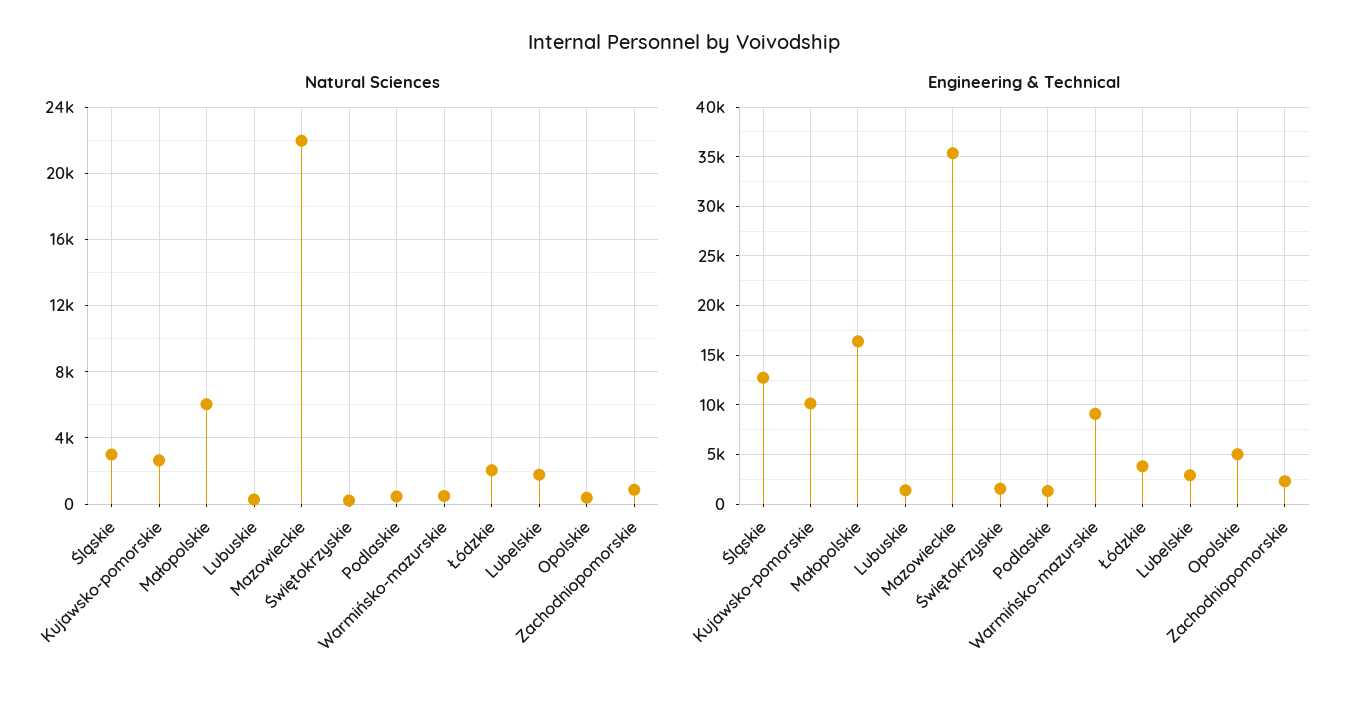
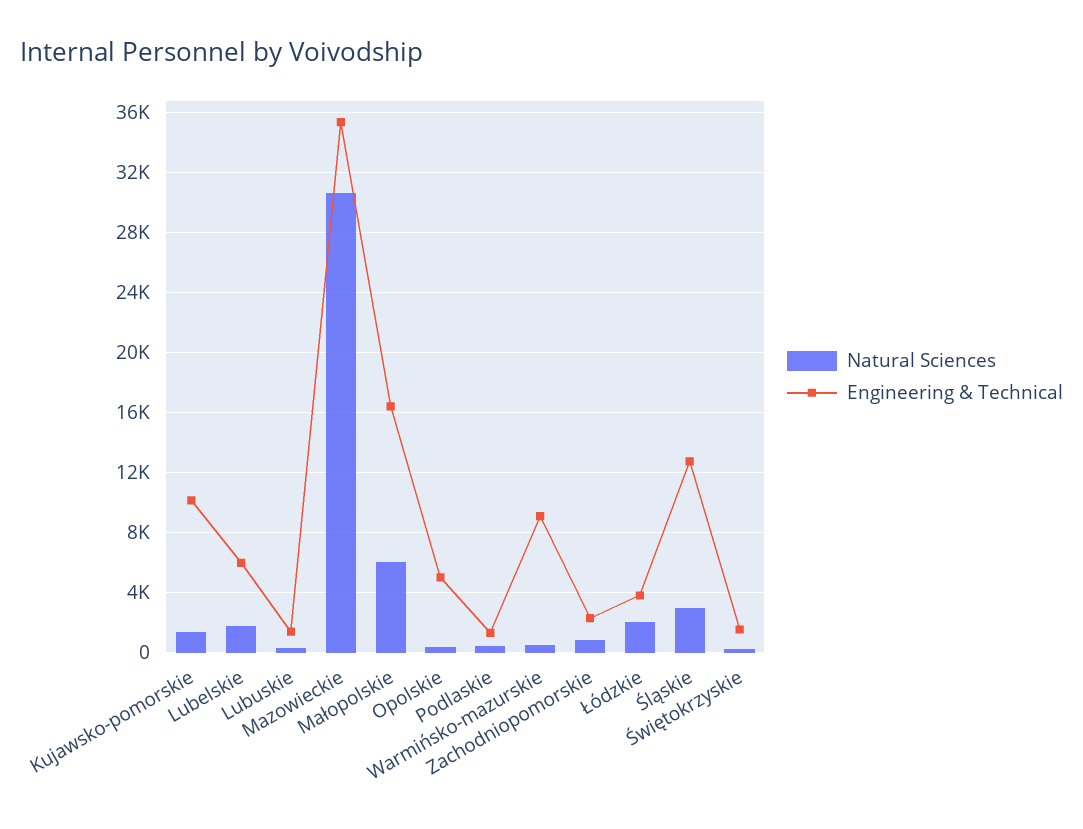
Natural Sciences, Kujawsko-pomorskie: 2500 -> 1500
Natural Sciences, Mazowieckie: 22000 -> 30500
Engineering & Technical, Lubelskie: 3000 -> 6000

